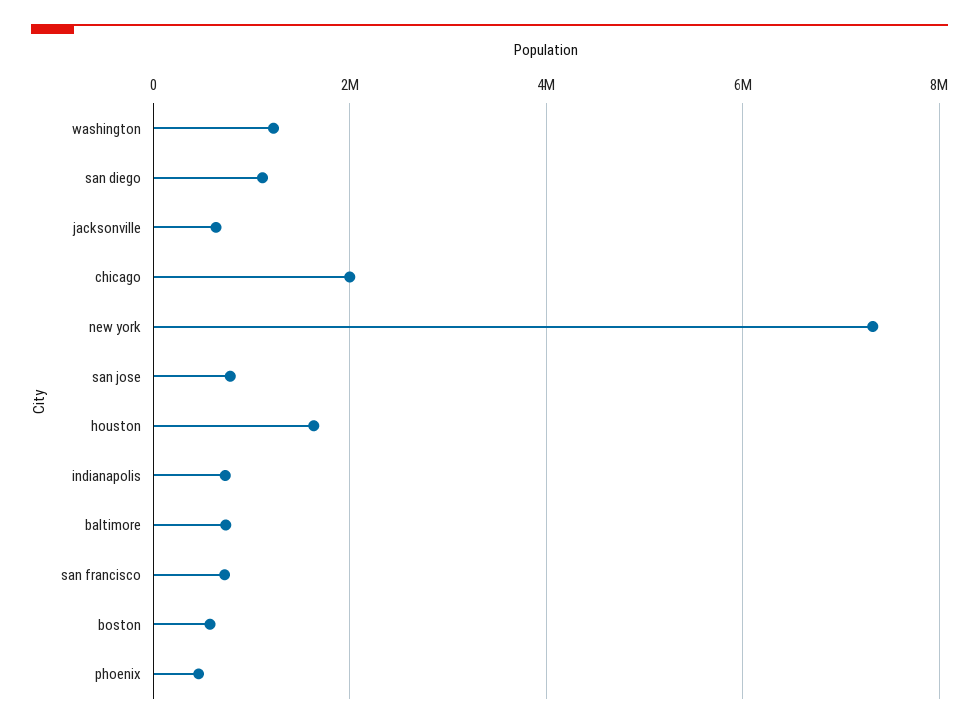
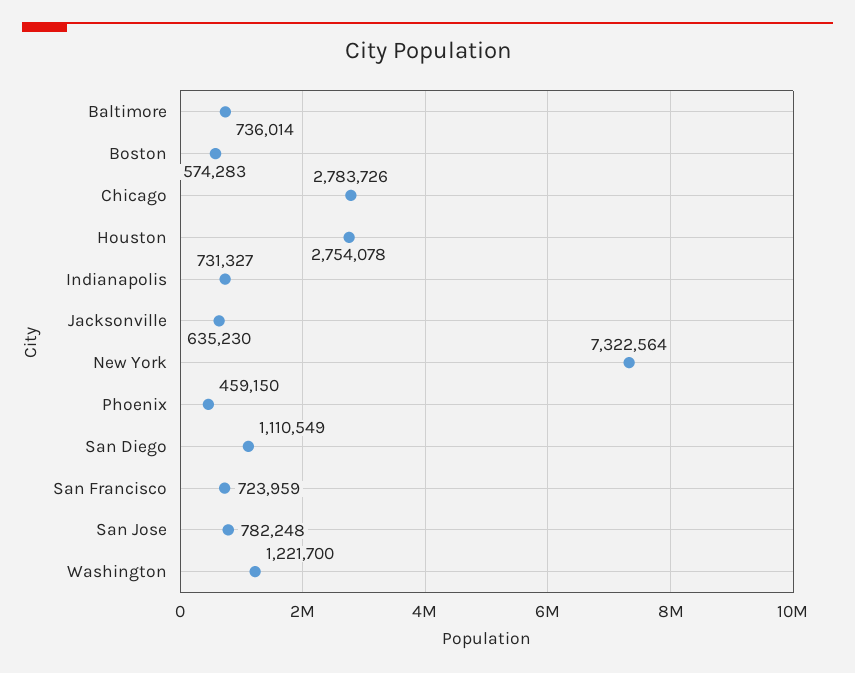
chicago: 2000000 -> 2783726
houston: 1600000 -> 2754078

